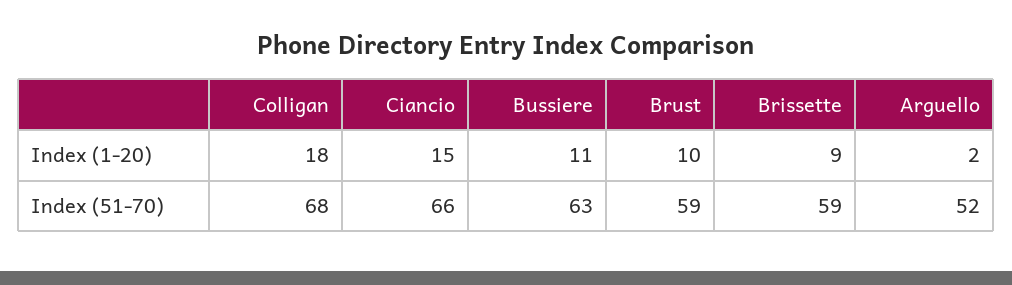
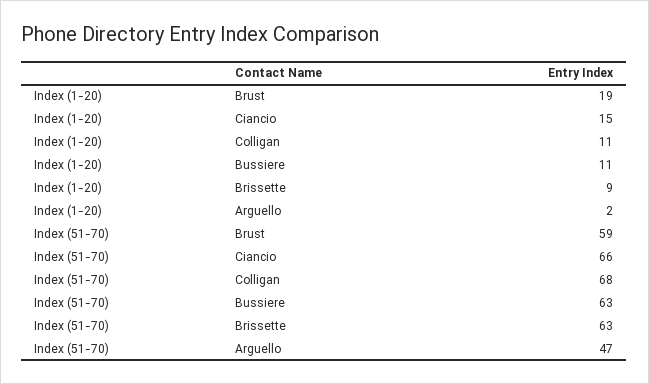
Colligan, Index (1-20): 18 -> 11
Brust, Index (1-20): 10 -> 19
Brissette, Index (51-70): 59 -> 63
Arguello, Index (51-70): 52 -> 47

